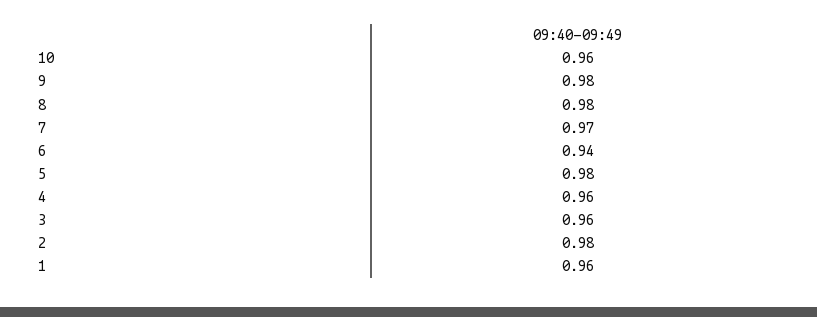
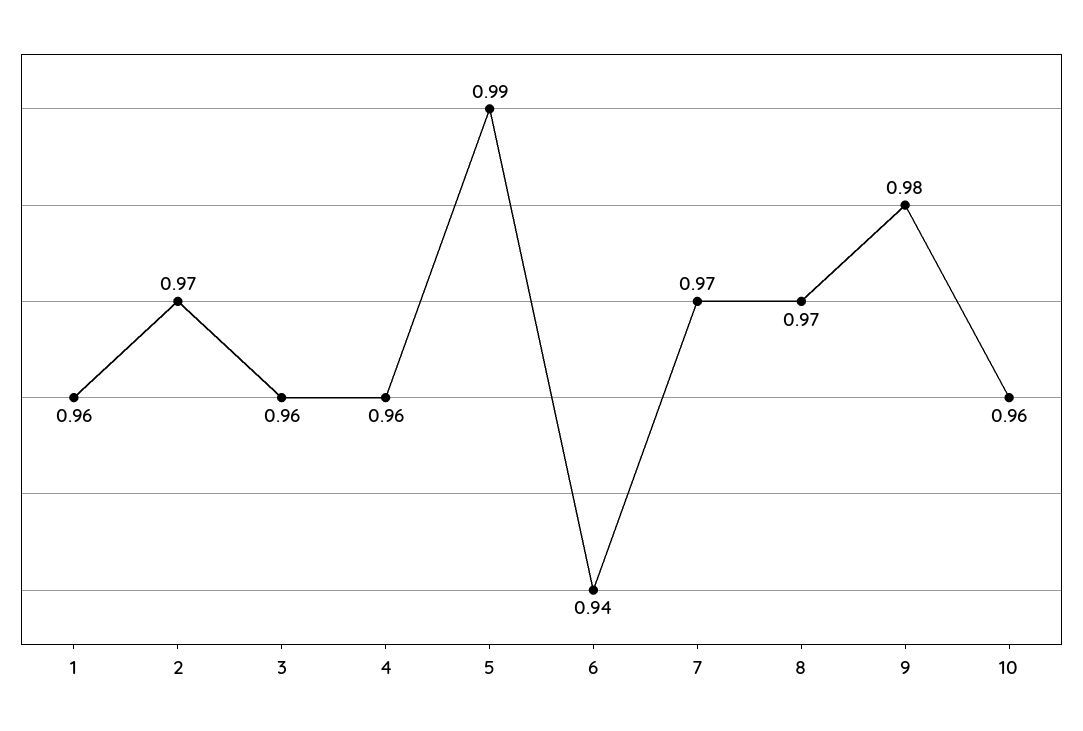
8: 0.98 -> 0.97
5: 0.98 -> 0.99
2: 0.98 -> 0.97

